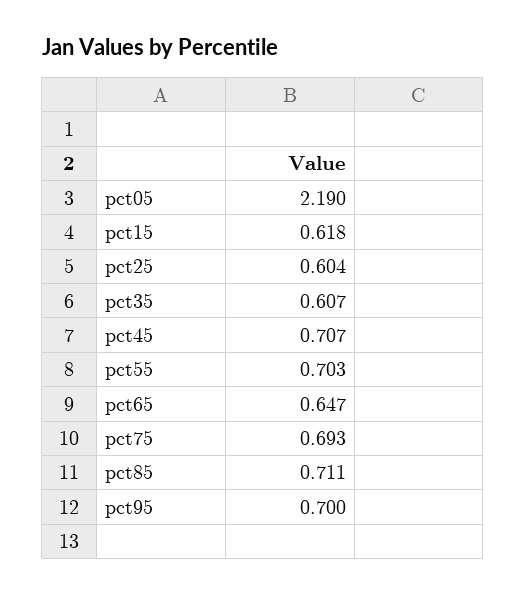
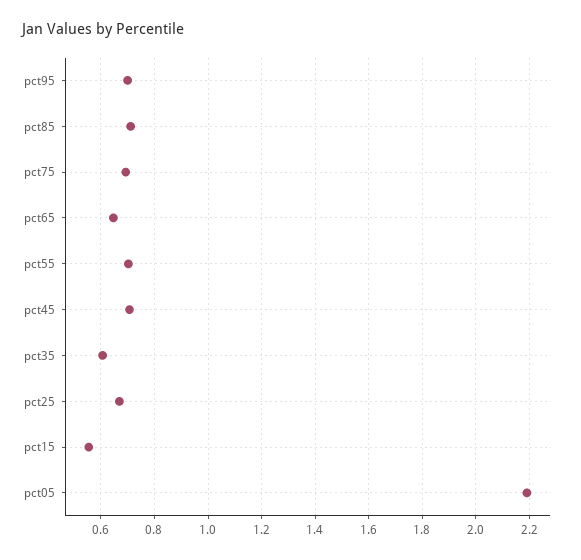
pct15: 0.618 -> 0.55
pct25: 0.604 -> 0.675

